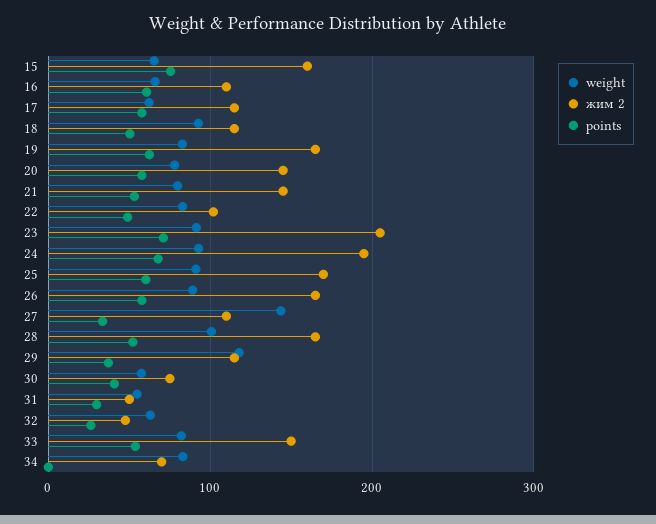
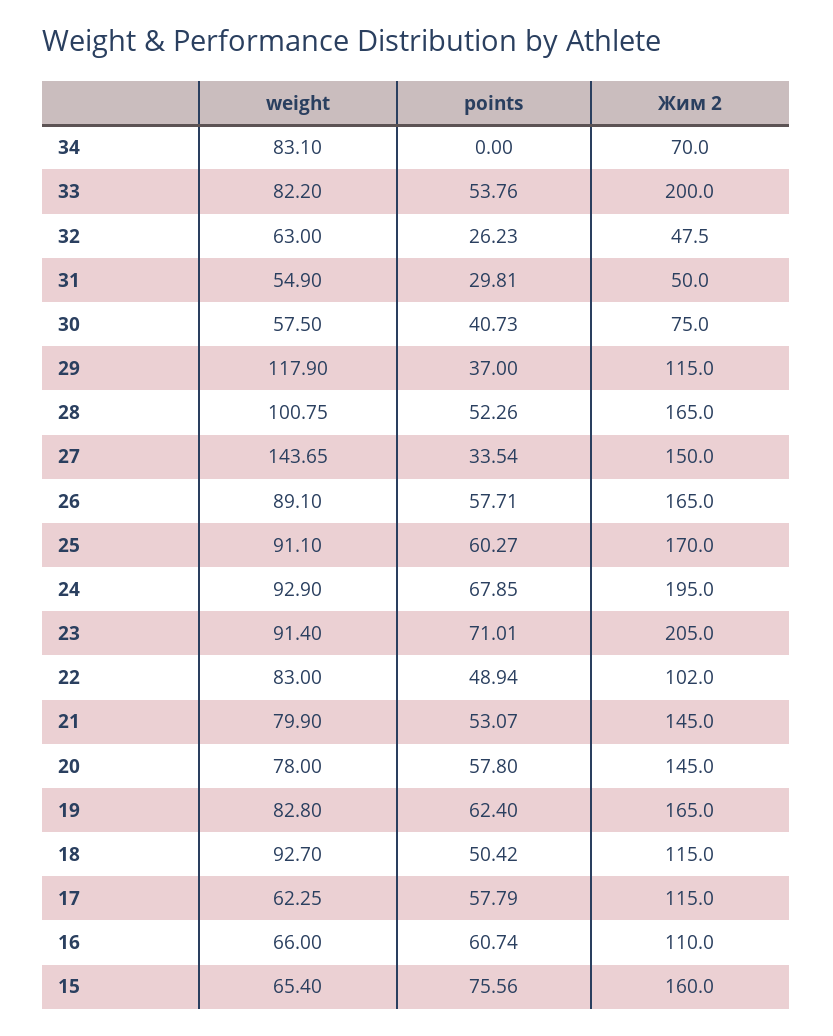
жим 2, 27: 110 -> 150
жим 2, 33: 150 -> 200

